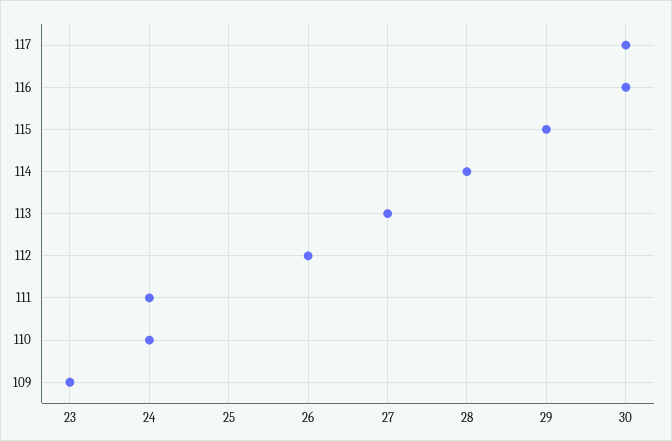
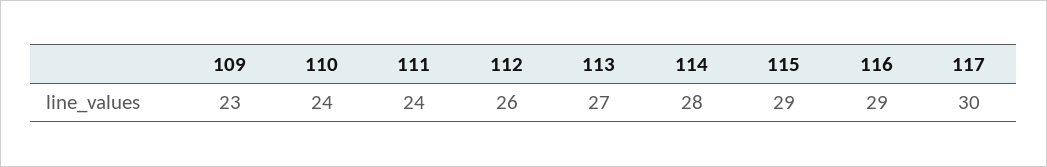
116: 30 -> 29

